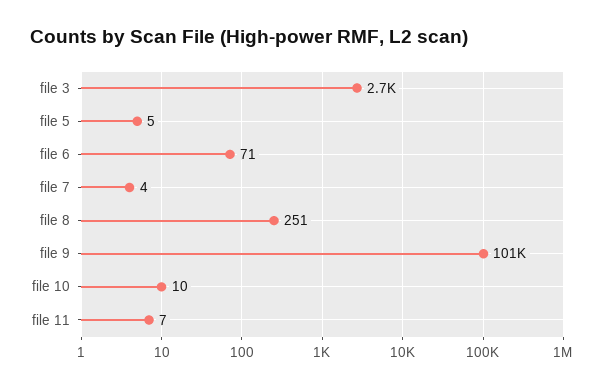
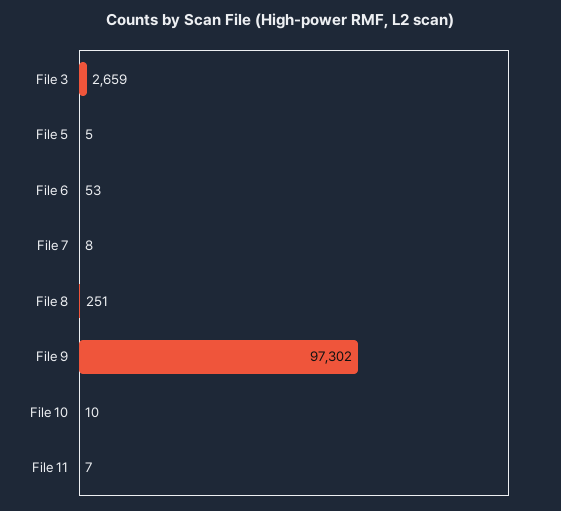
file 6: 71 -> 53
file 7: 4 -> 8
file 9: 101000 -> 97302

